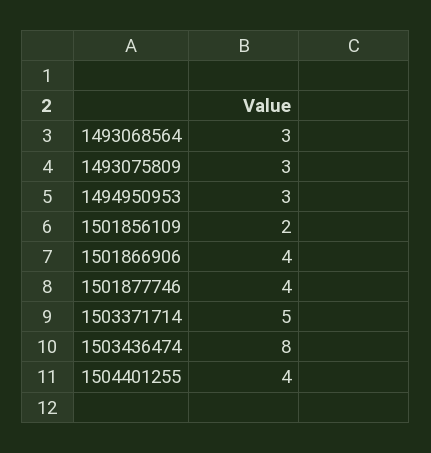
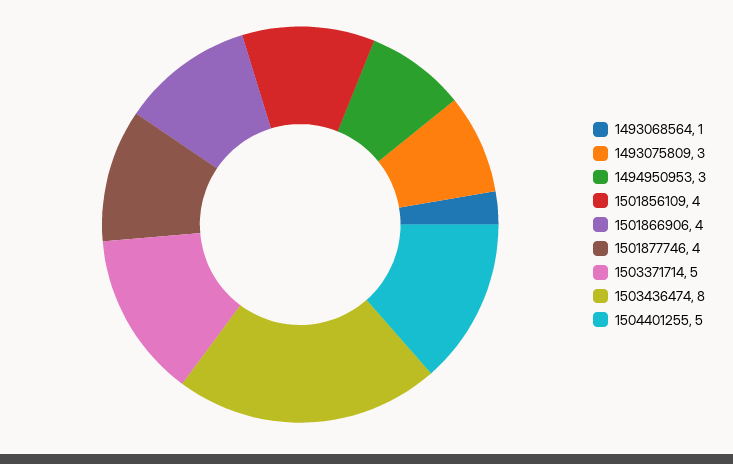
1493068564: 3 -> 1
1501856109: 2 -> 4
1504401255: 4 -> 5

